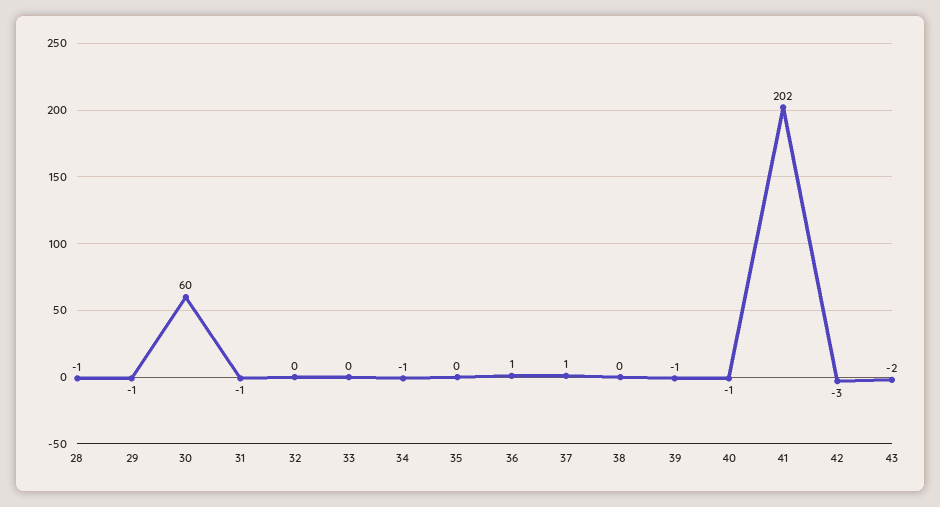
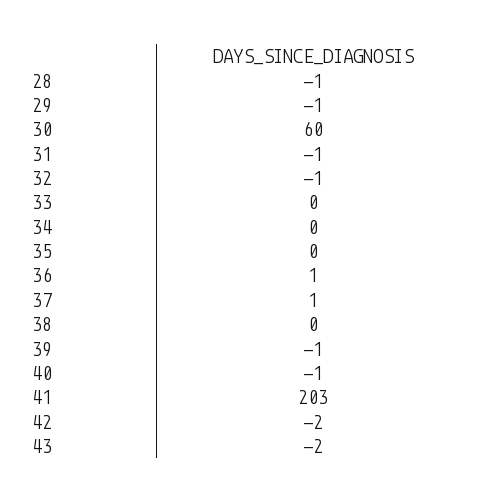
32: 0 -> -1
34: -1 -> 0
41: 202 -> 203
42: -3 -> -2

